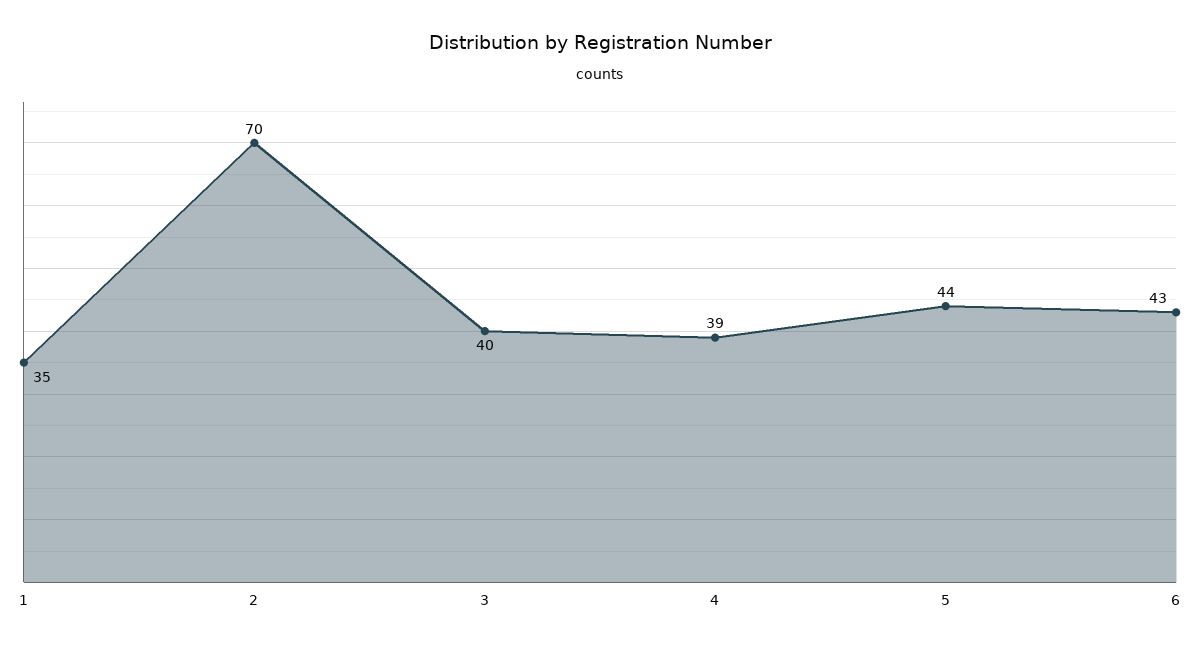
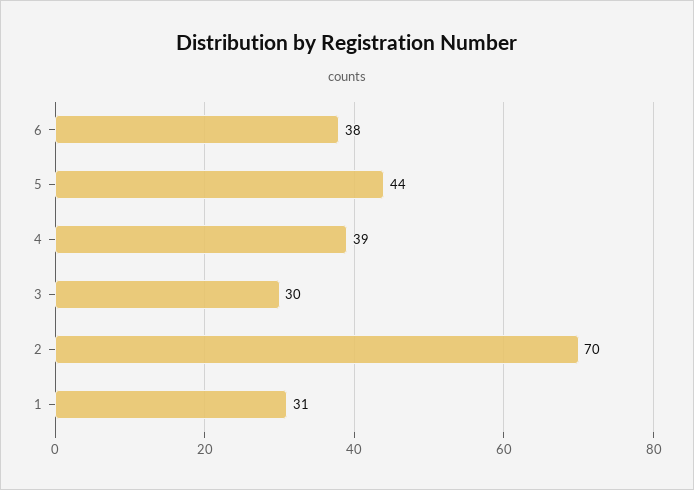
1: 35 -> 31
3: 40 -> 30
6: 43 -> 38

